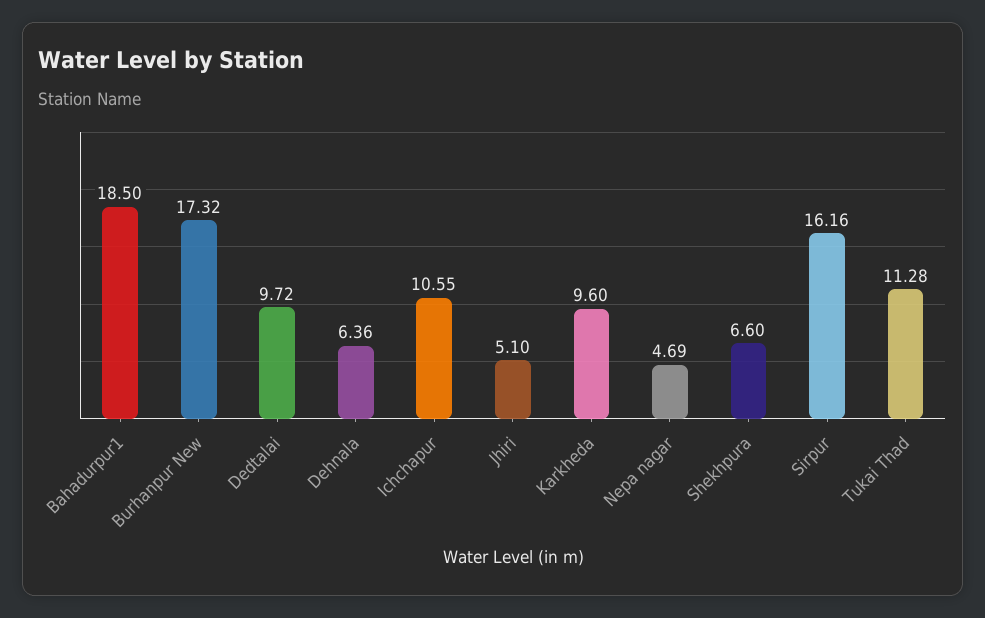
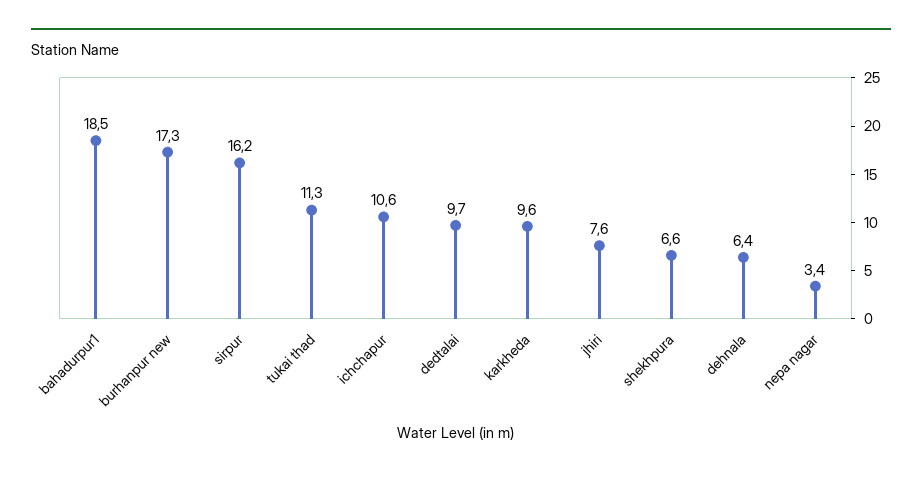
Jhiri: 5.1 -> 7.6
Nepa nagar: 4.69 -> 3.4

